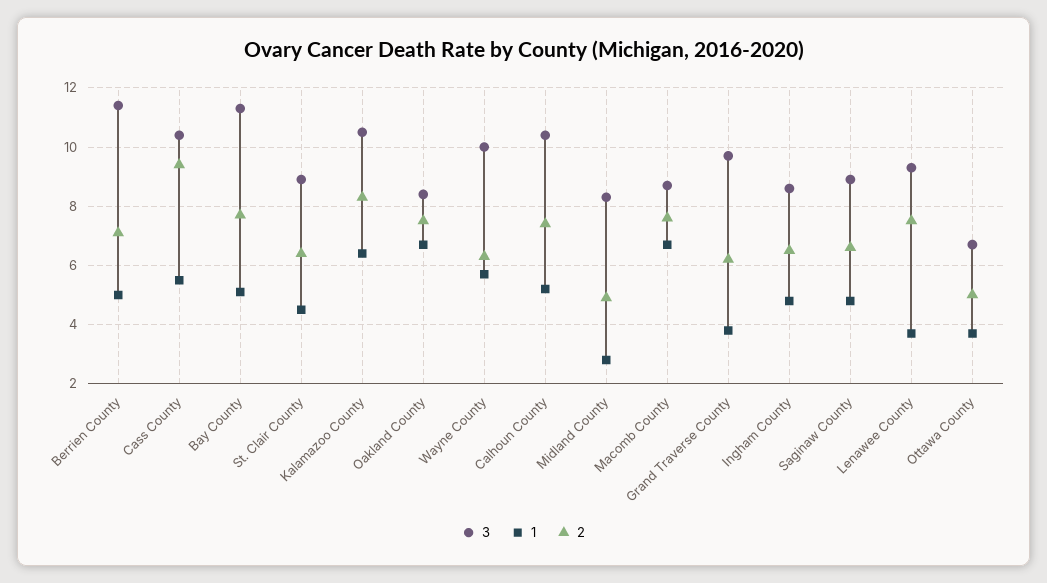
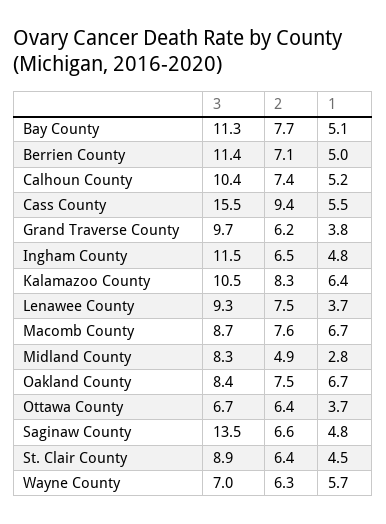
3, Cass County: 10.5 -> 15.5
3, Wayne County: 10 -> 7
3, Ingham County: 8.5 -> 11.5
3, Saginaw County: 9 -> 13.5
2, Ottawa County: 5 -> 6.4

